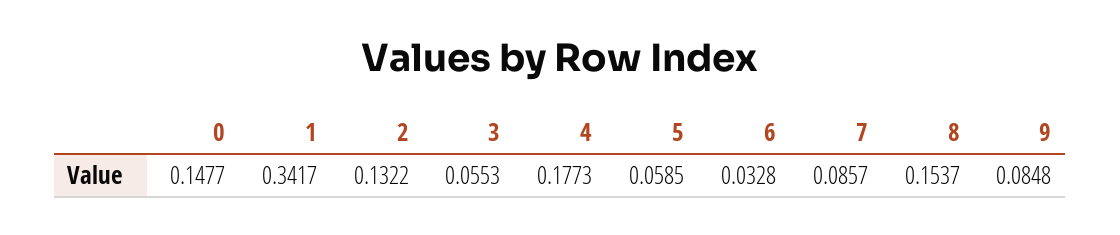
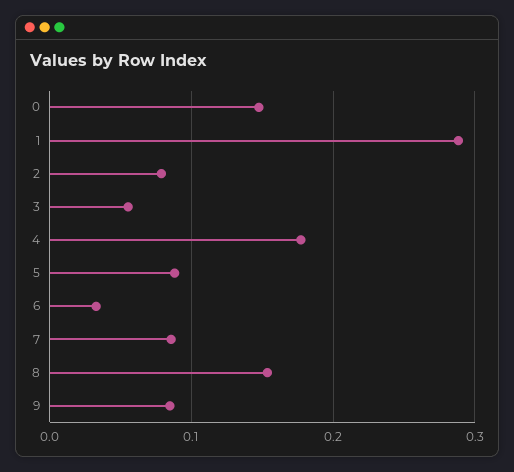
1: 0.3417 -> 0.29
2: 0.1322 -> 0.08
5: 0.0585 -> 0.09

